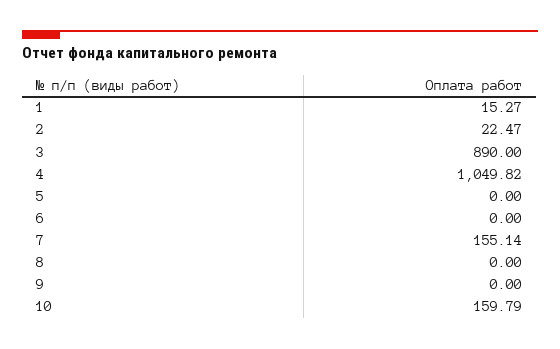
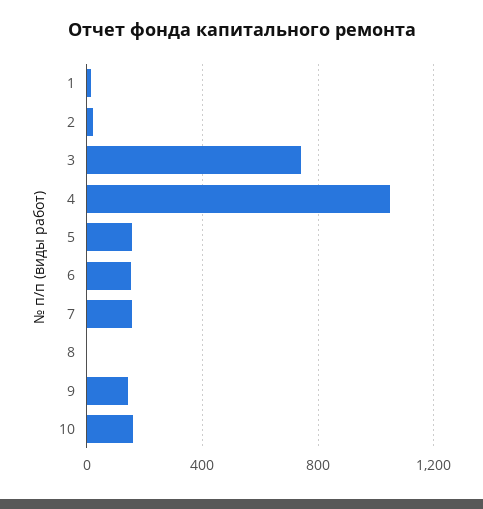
3: 890 -> 750
5: 0 -> 150
6: 0 -> 150
9: 0 -> 150

